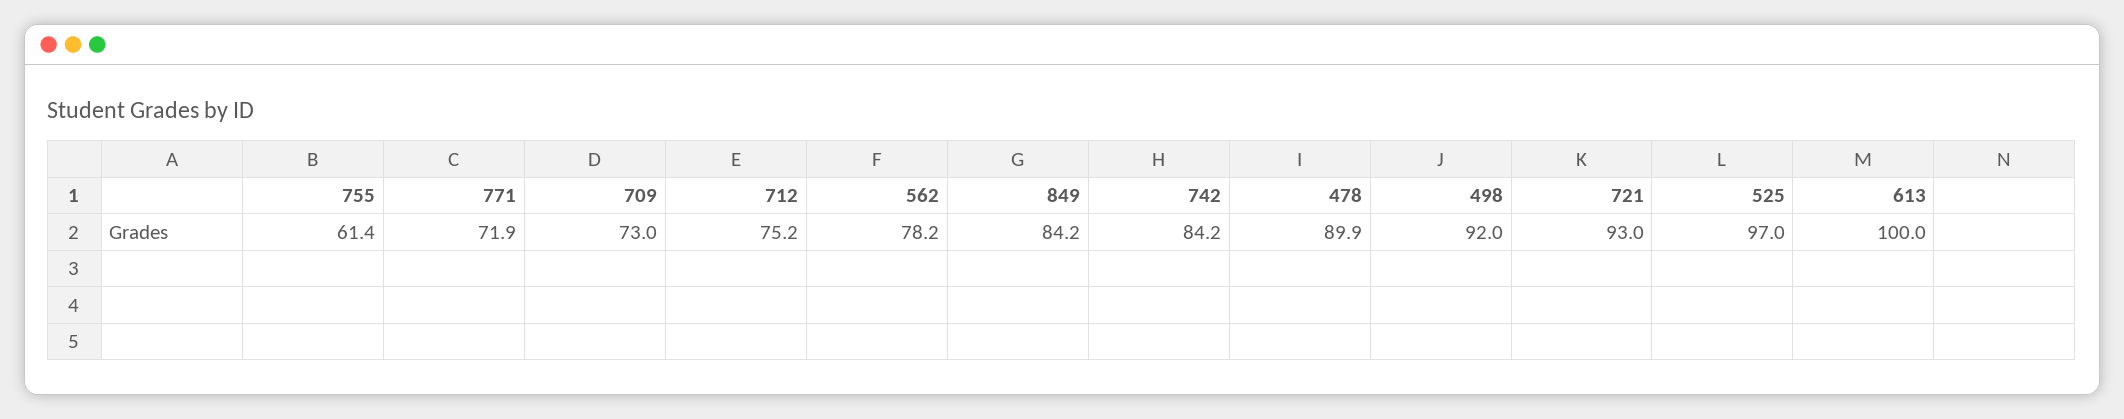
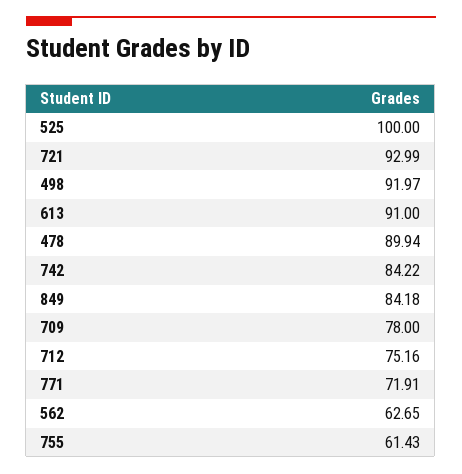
709: 73 -> 78
562: 78.2 -> 62.65
525: 97 -> 100
613: 100 -> 91

